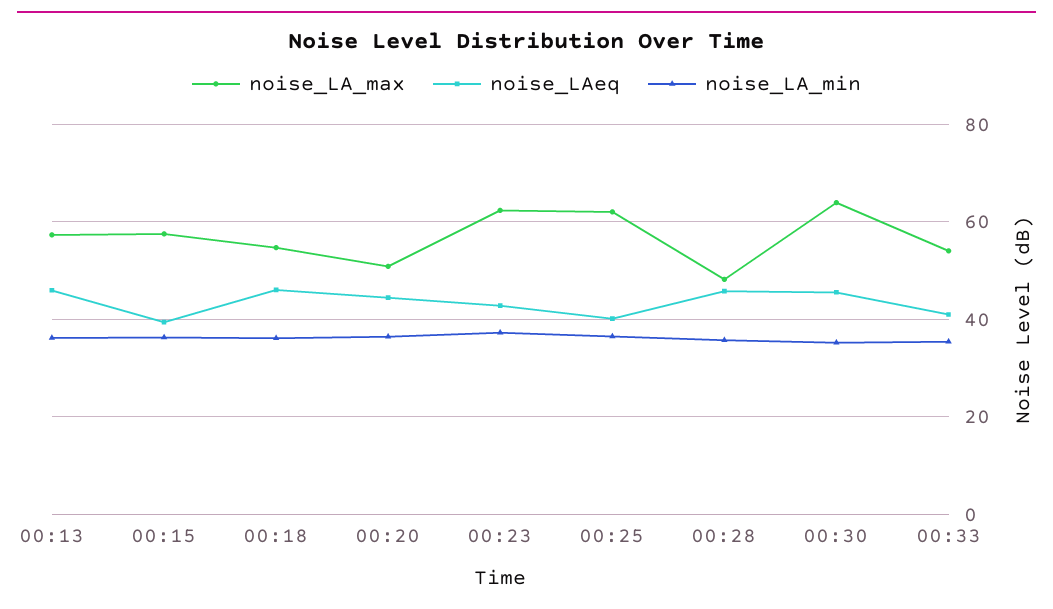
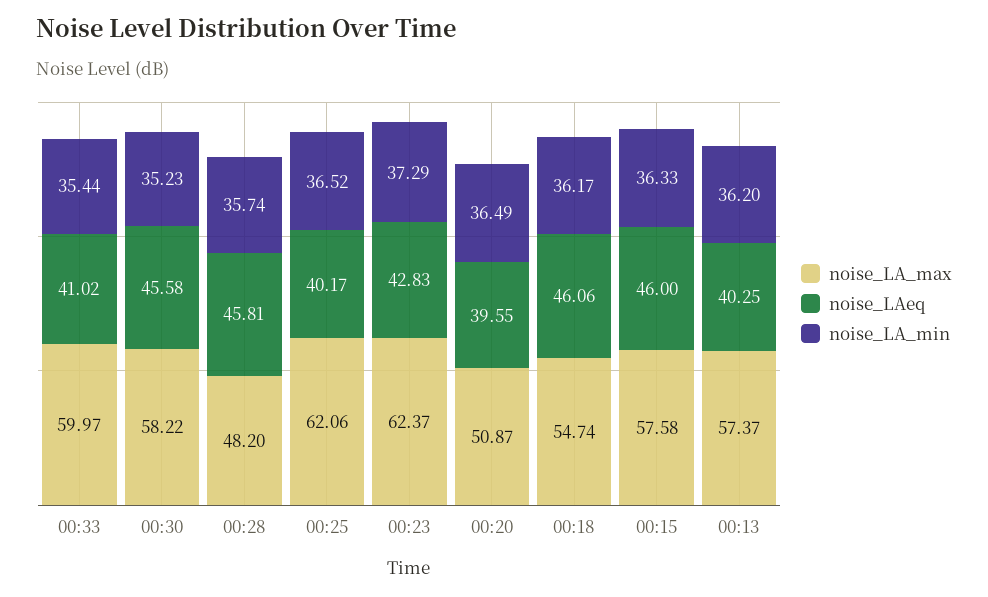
noise_LAeq, 00:13: 46 -> 40.25
noise_LAeq, 00:15: 40 -> 46
noise_LAeq, 00:20: 44 -> 39.55
noise_LA_max, 00:30: 64 -> 58.22
noise_LA_max, 00:33: 54 -> 59.97

